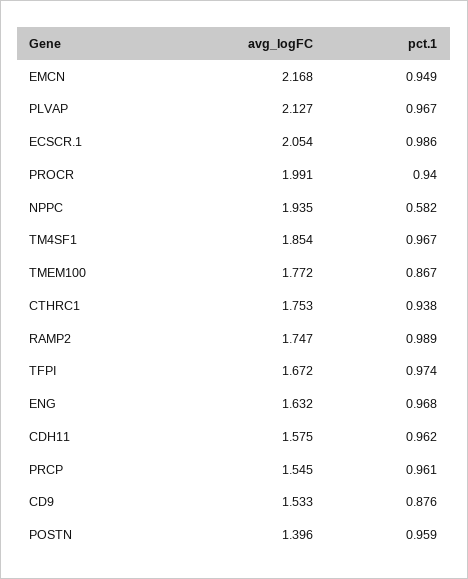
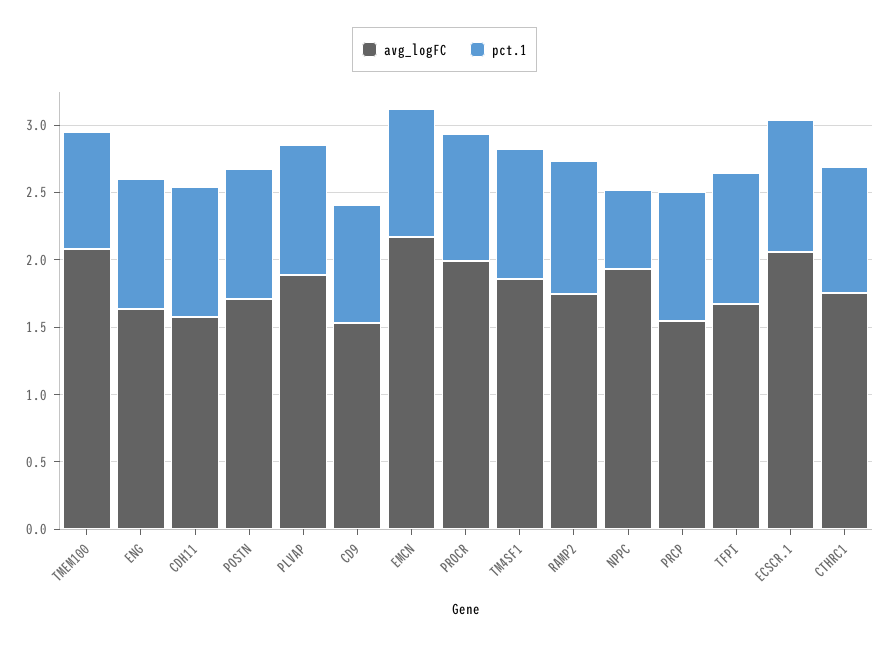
avg_logFC, PLVAP: 2.127 -> 1.9
avg_logFC, TMEM100: 1.772 -> 2.1
avg_logFC, POSTN: 1.396 -> 1.7

